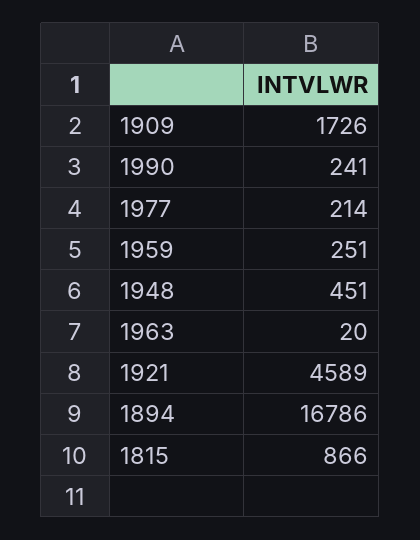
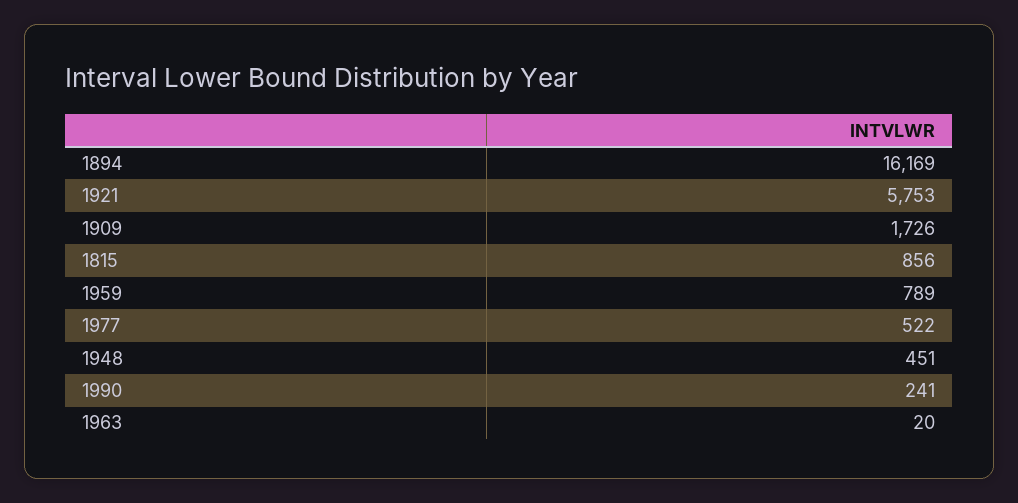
1977: 214 -> 522
1959: 251 -> 789
1921: 4589 -> 5753
1894: 16786 -> 16169
1815: 866 -> 856

